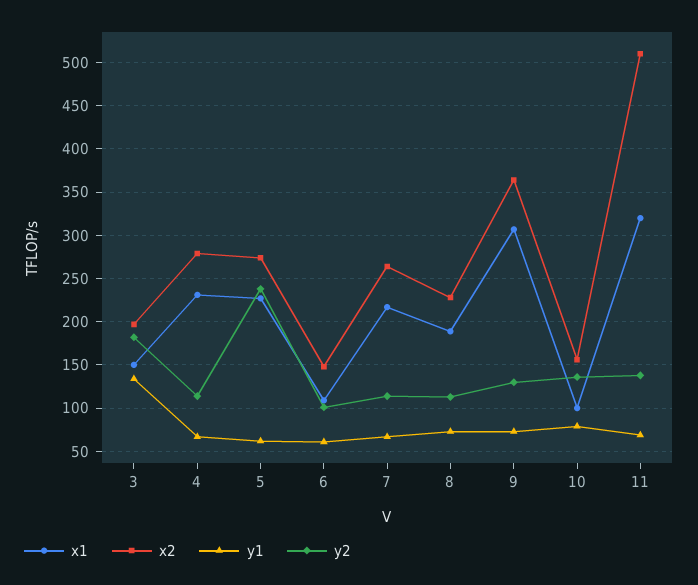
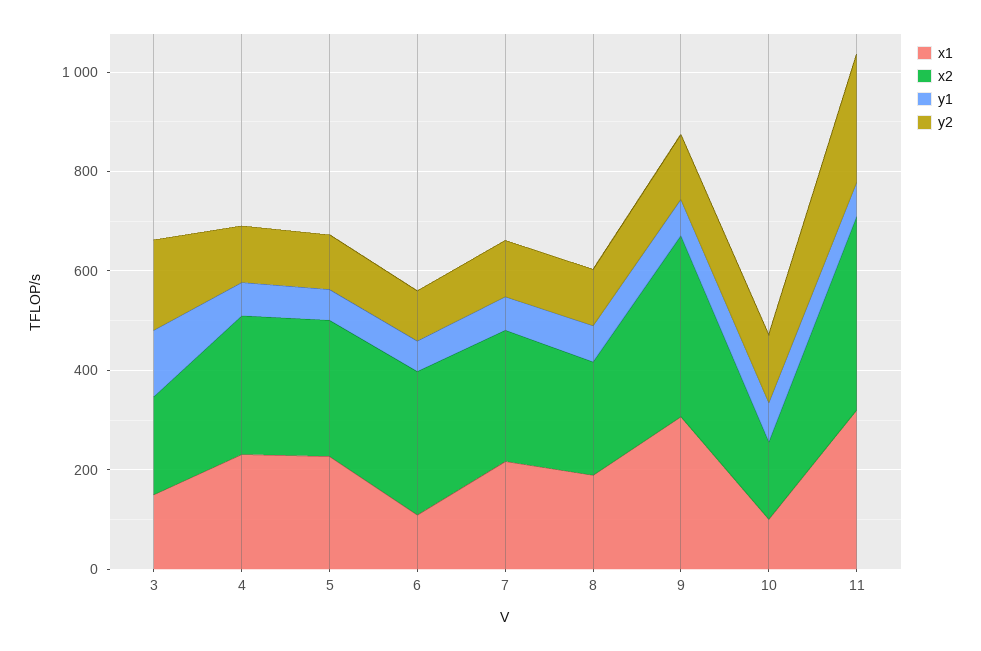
y2, 5: 240 -> 100
x2, 6: 150 -> 300
x2, 11: 510 -> 400
y2, 11: 140 -> 250

